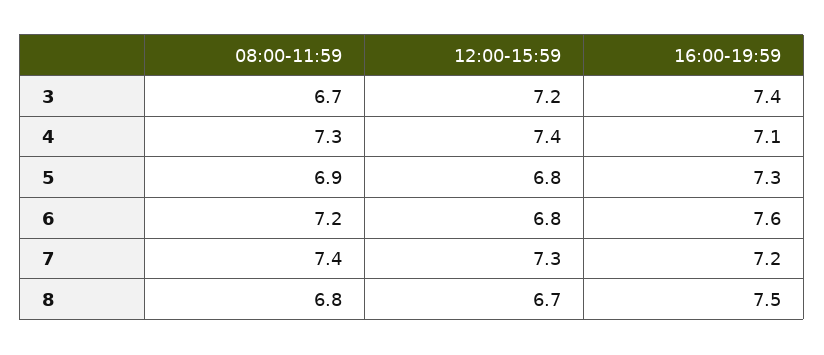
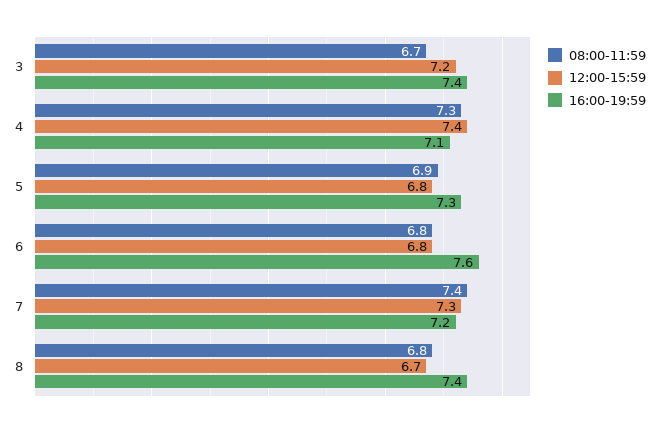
08:00-11:59, 6: 7.2 -> 6.8
16:00-19:59, 8: 7.5 -> 7.4

